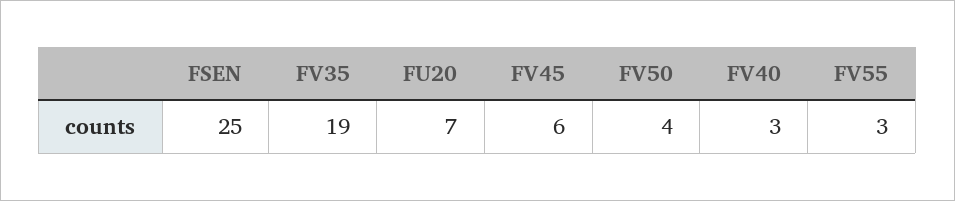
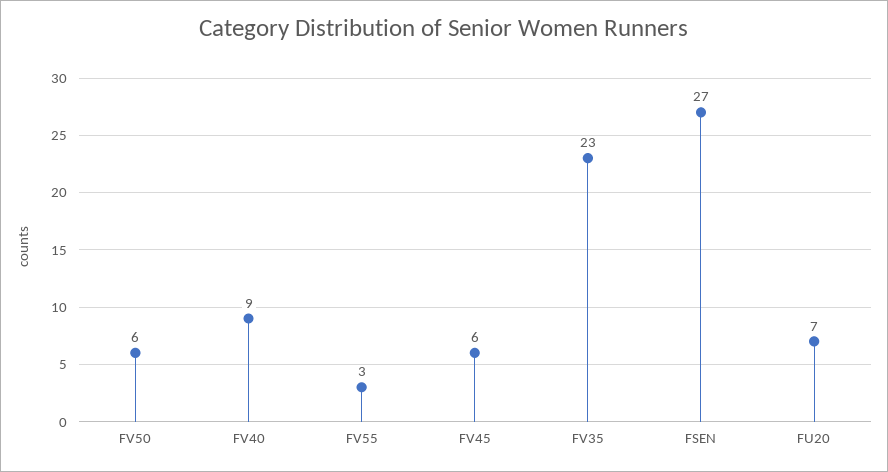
FSEN: 25 -> 27
FV35: 19 -> 23
FV50: 4 -> 6
FV40: 3 -> 9

